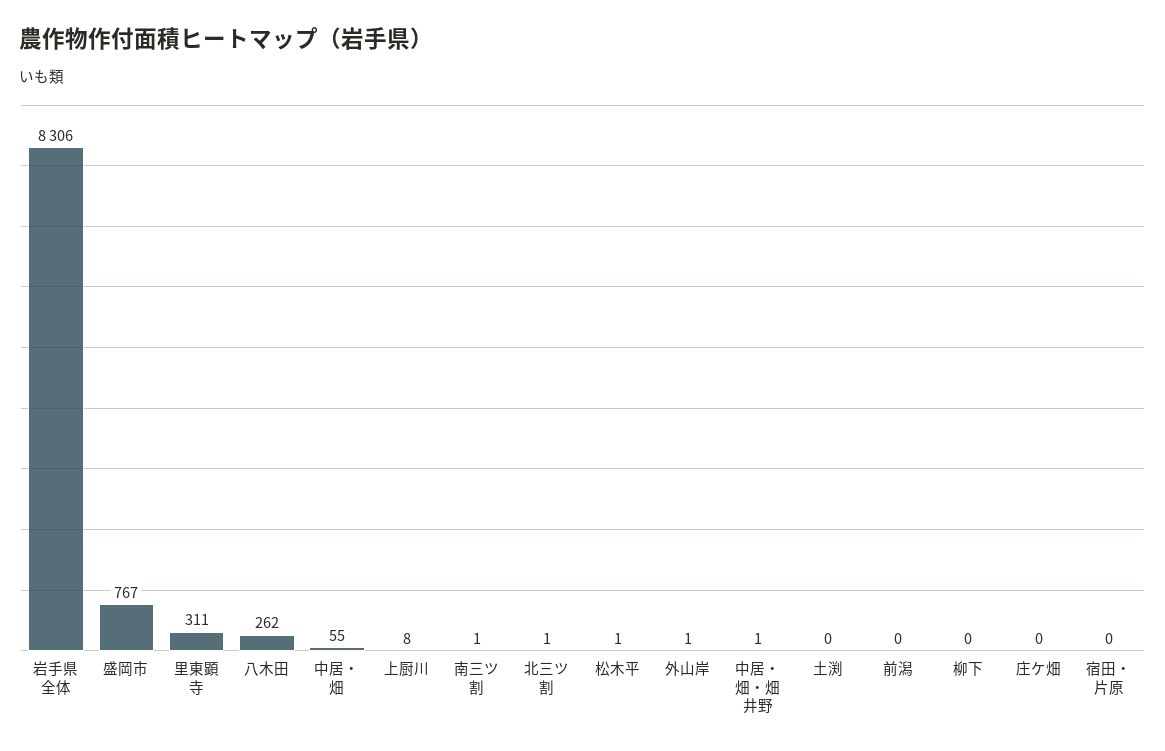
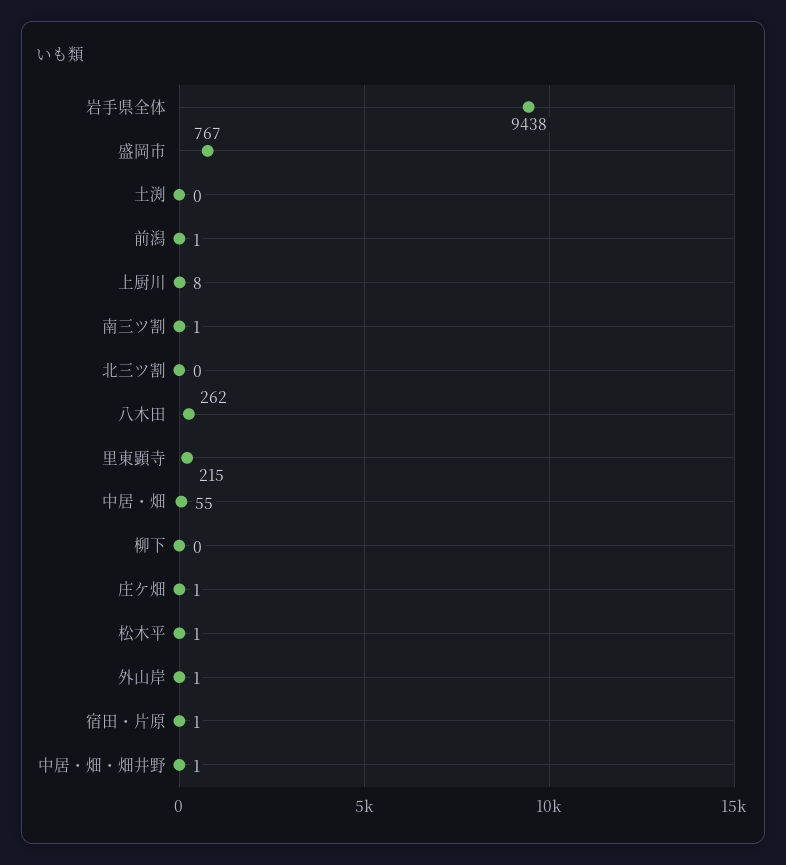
岩手県全体: 8306 -> 9438
里東顕寺: 311 -> 215
北三ツ割: 1 -> 0
前潟: 0 -> 1
庄ケ畑: 0 -> 1
宿田・片原: 0 -> 1

